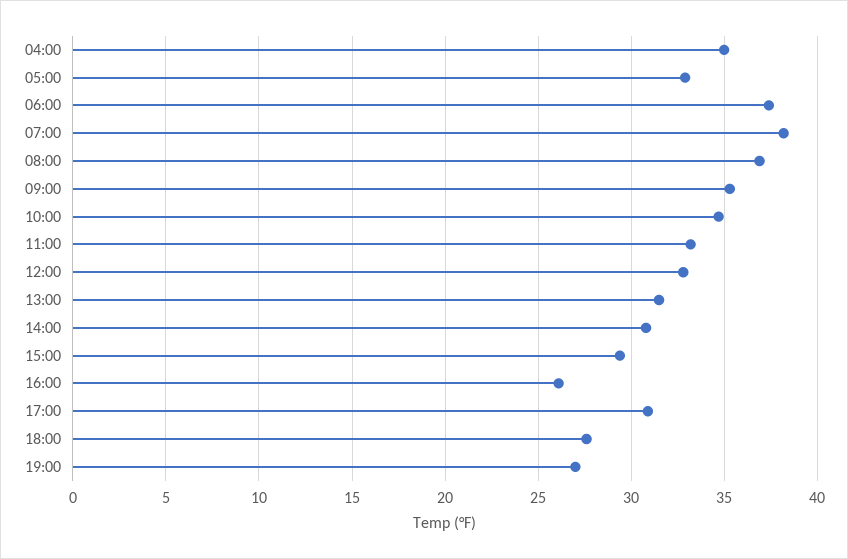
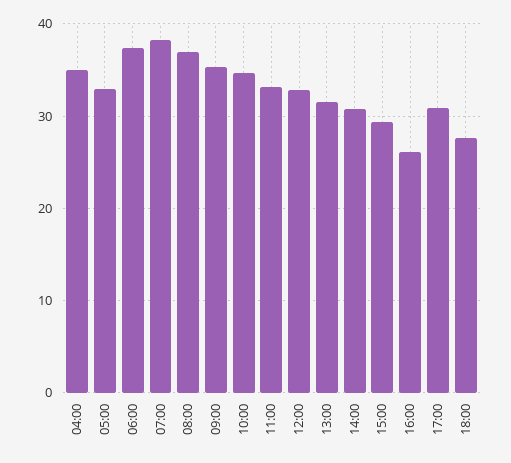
19:00: 27 -> none

